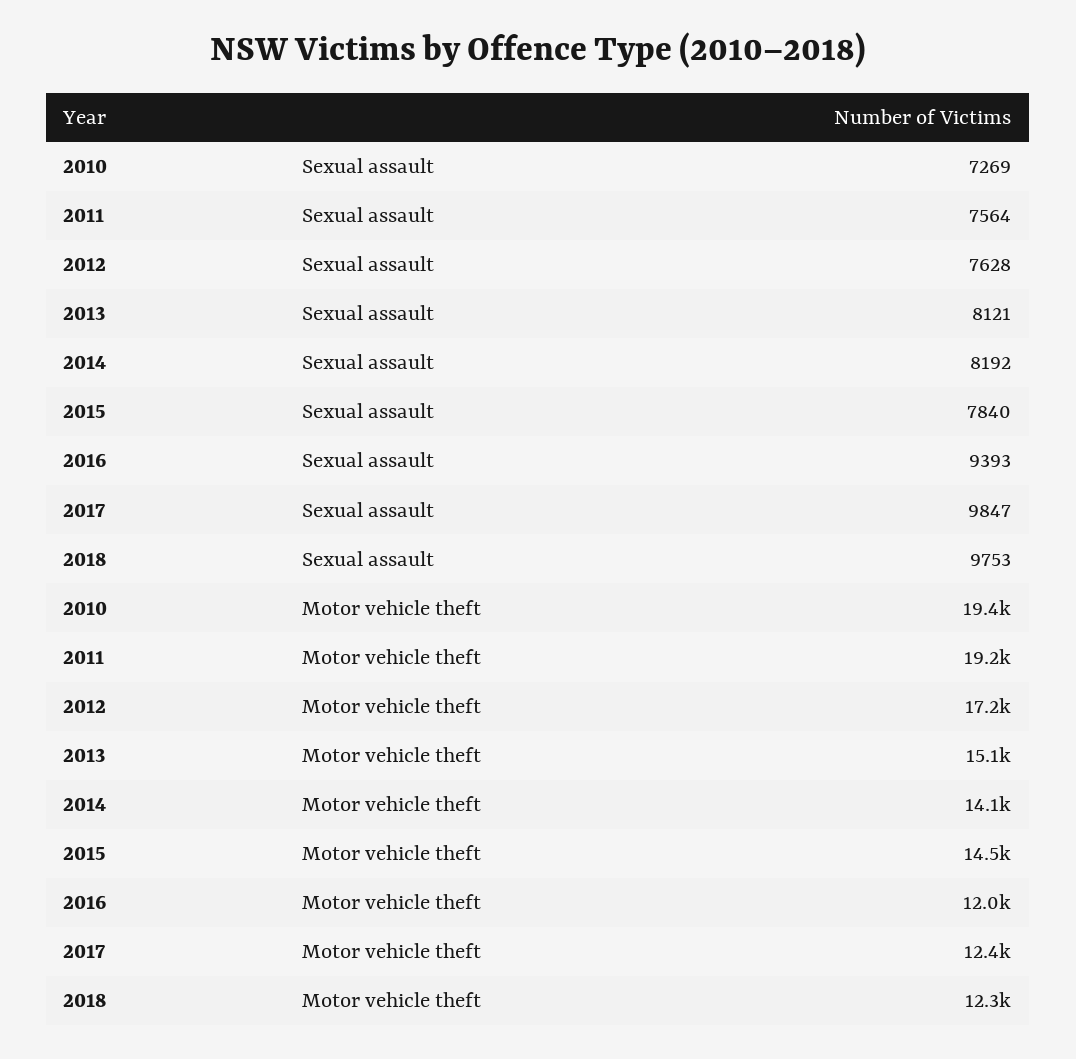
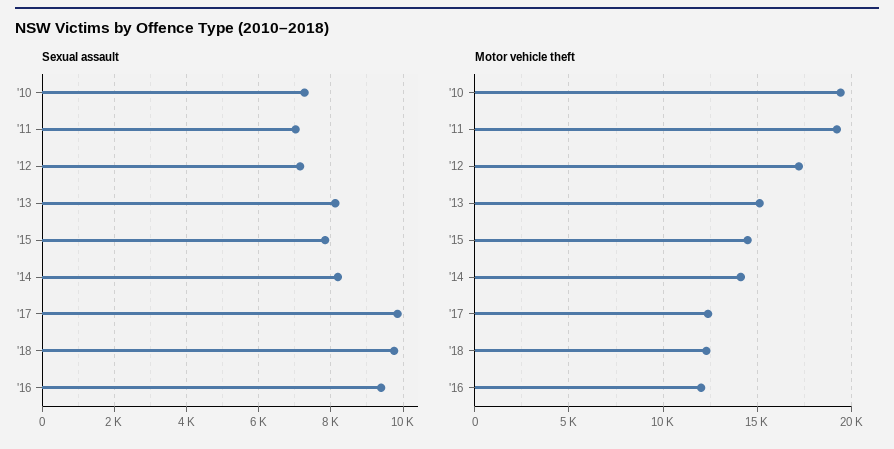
Sexual assault, 2011: 7564 -> 7000
Sexual assault, 2012: 7628 -> 7200

